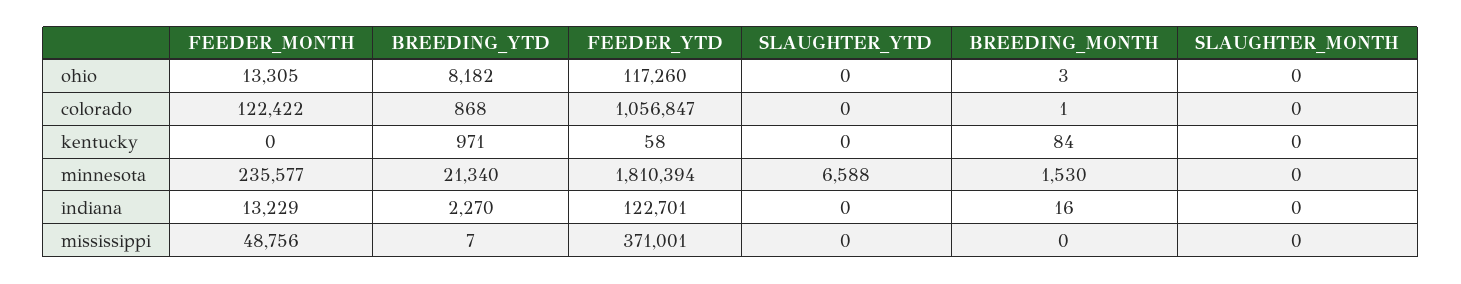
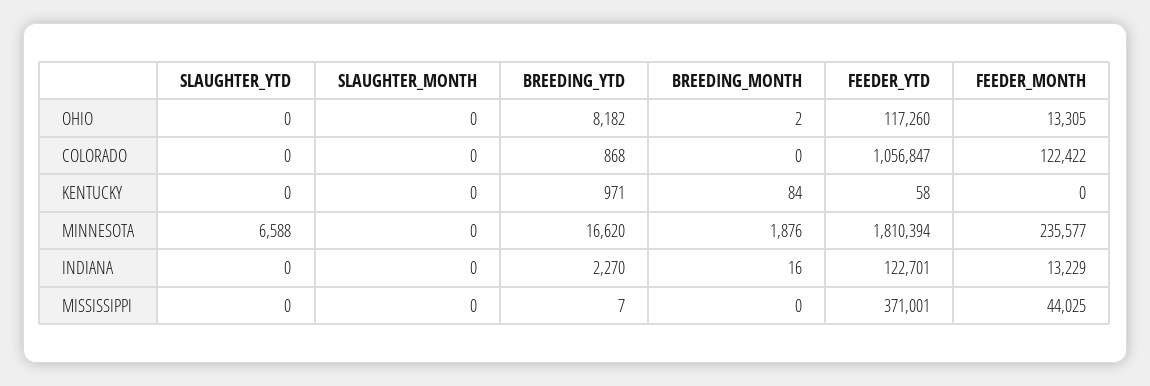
BREEDING_MONTH, ohio: 3 -> 2
BREEDING_MONTH, colorado: 1 -> 0
BREEDING_YTD, minnesota: 21340 -> 16620
BREEDING_MONTH, minnesota: 1530 -> 1876
FEEDER_MONTH, mississippi: 48756 -> 44025

